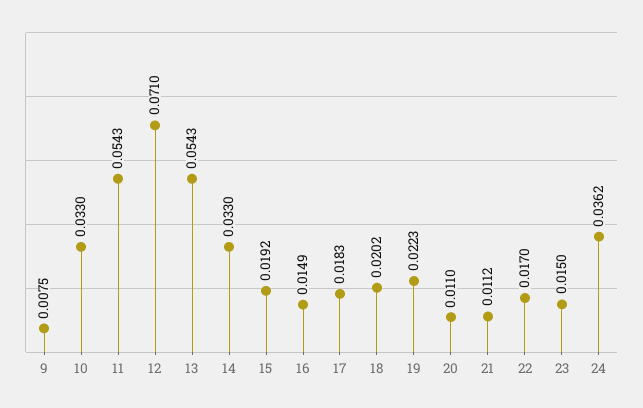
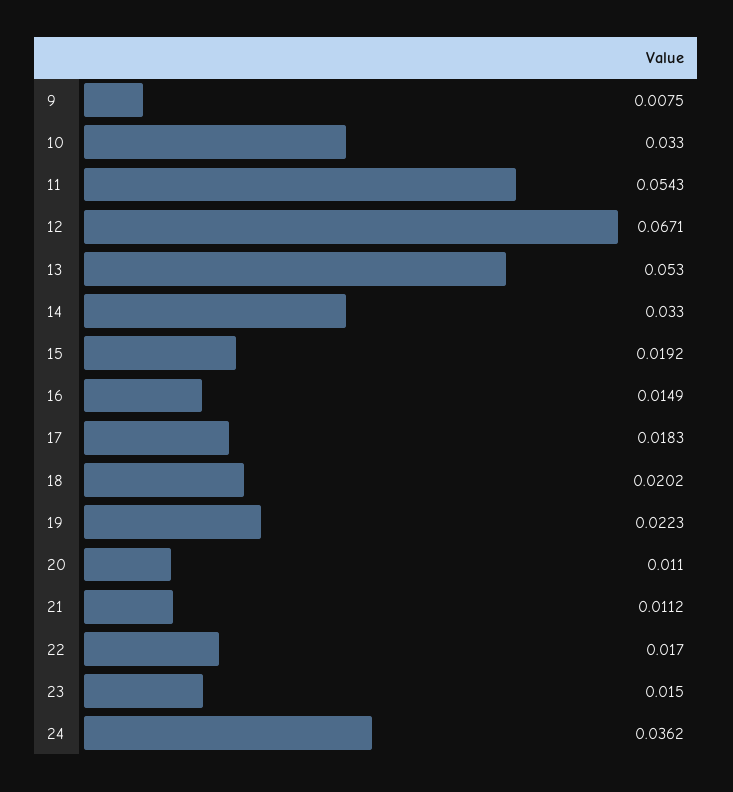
12: 0.071 -> 0.0671
13: 0.0543 -> 0.053

